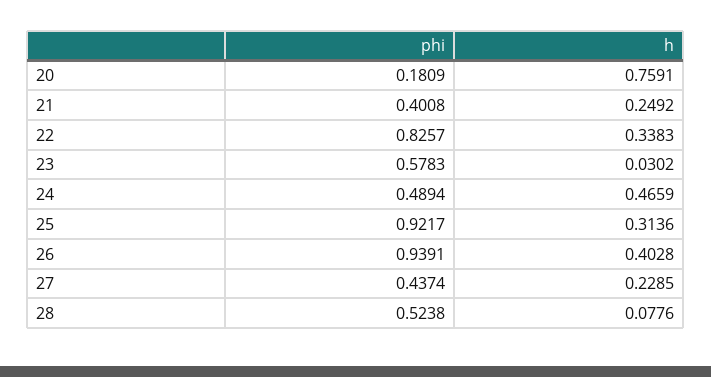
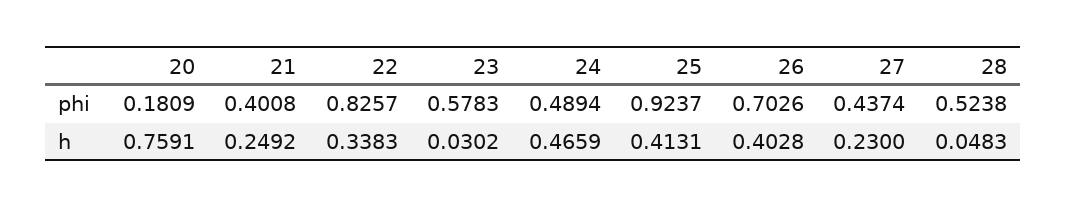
phi, 25: 0.9217 -> 0.9237
h, 25: 0.3136 -> 0.4131
phi, 26: 0.9391 -> 0.7026
h, 27: 0.2285 -> 0.23
h, 28: 0.0776 -> 0.0483

